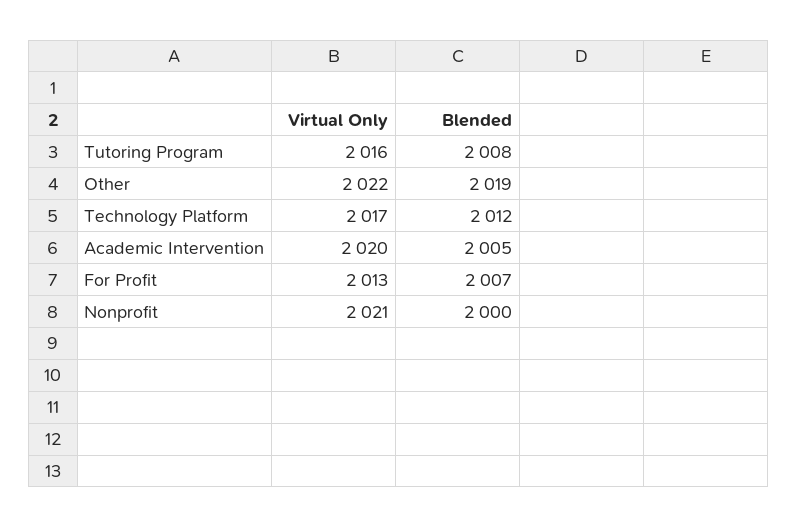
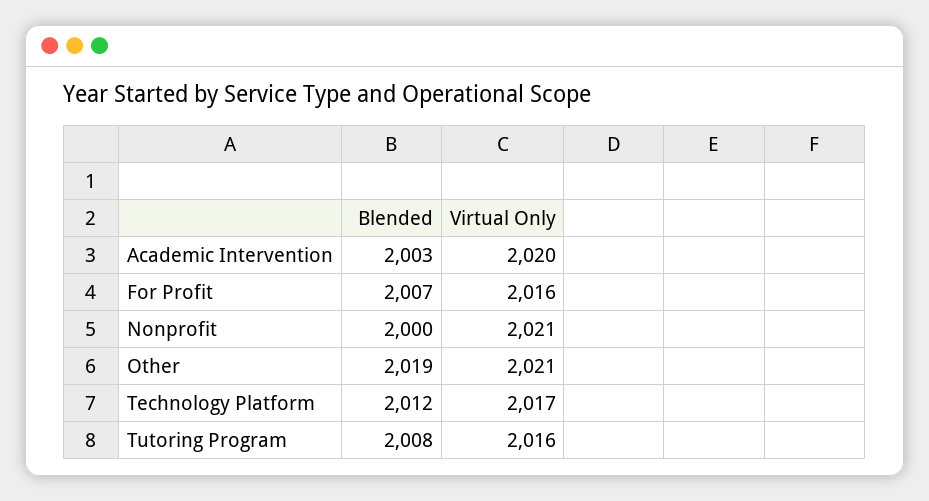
Virtual Only, Other: 2022 -> 2021
Blended, Academic Intervention: 2005 -> 2003
Virtual Only, For Profit: 2013 -> 2016

